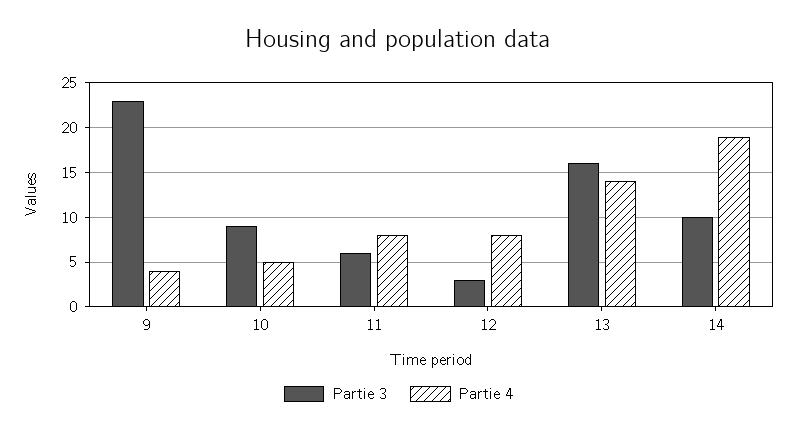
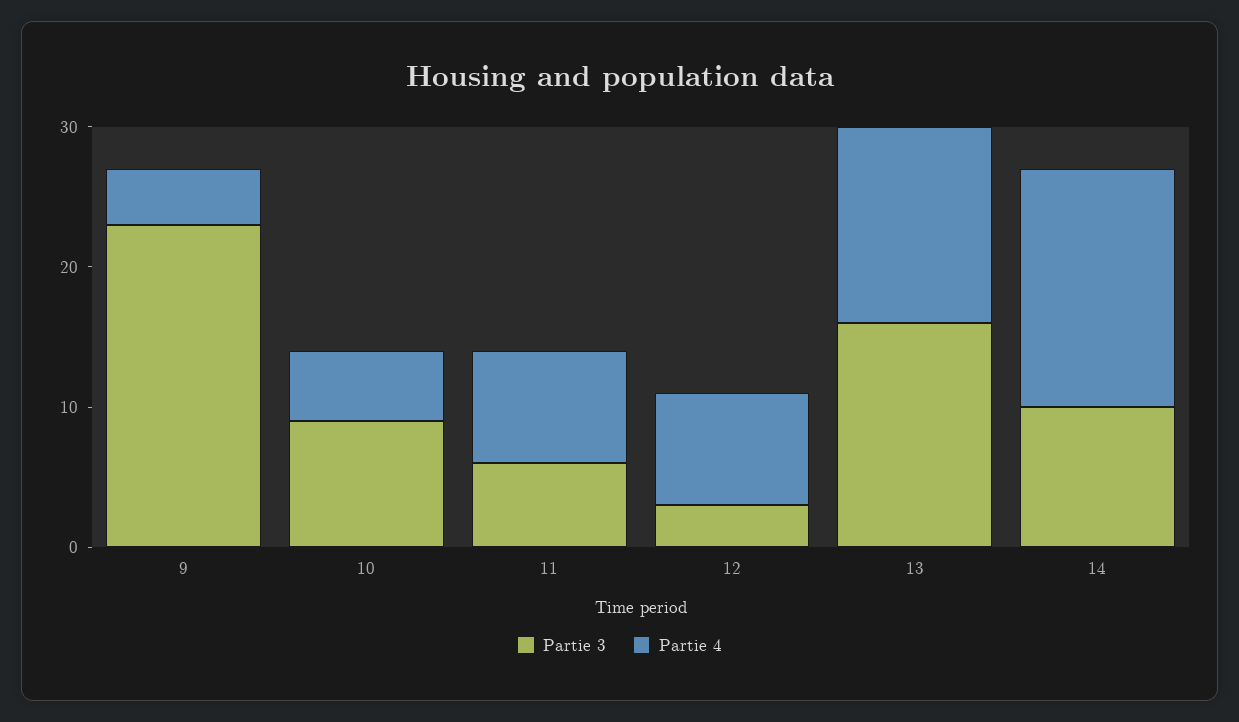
Partie 4, 14: 19 -> 17

